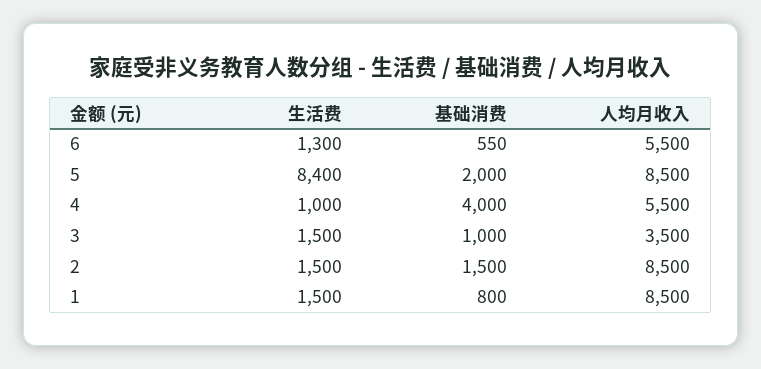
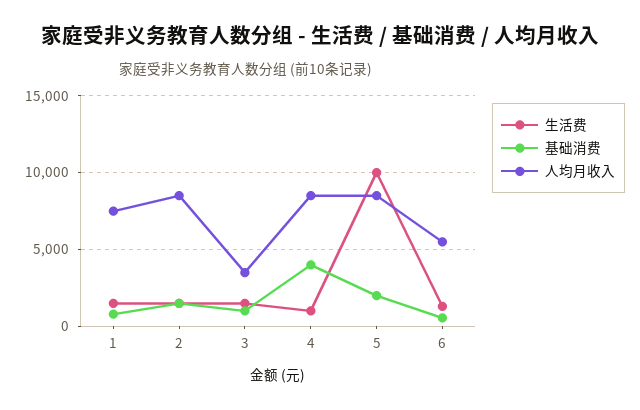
生活费, 5: 8400 -> 10000
人均月收入, 4: 5500 -> 8500
人均月收入, 1: 8500 -> 7500

